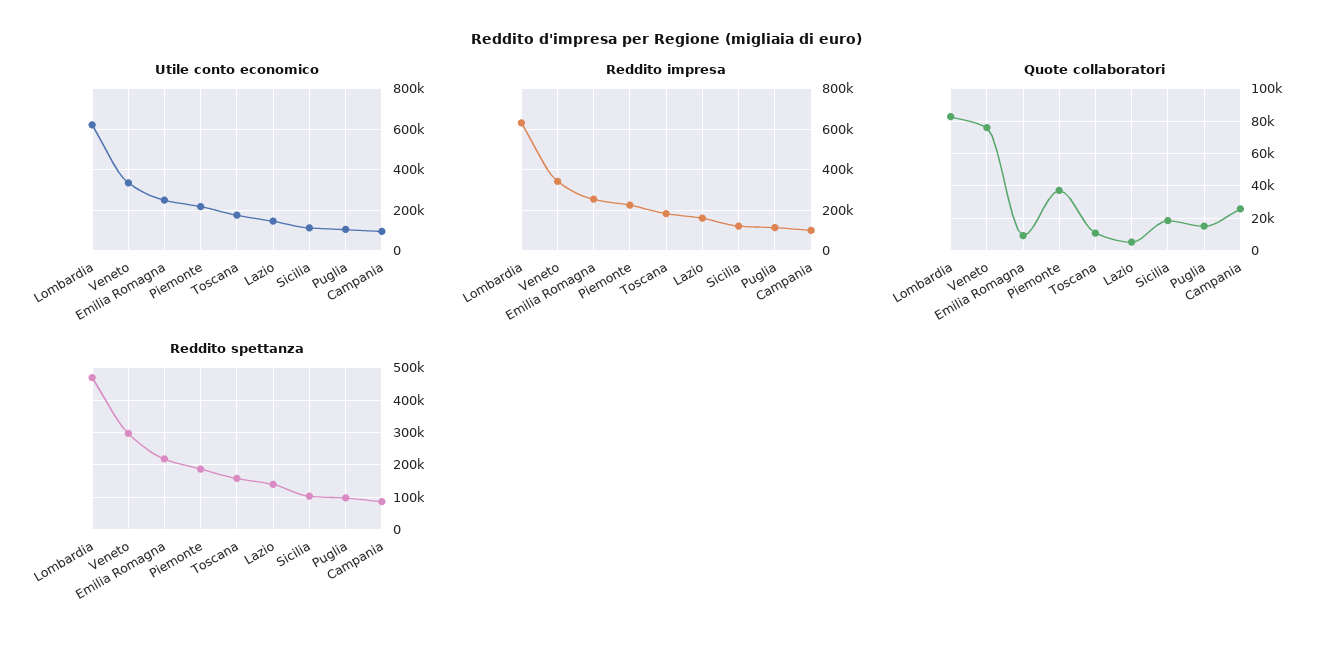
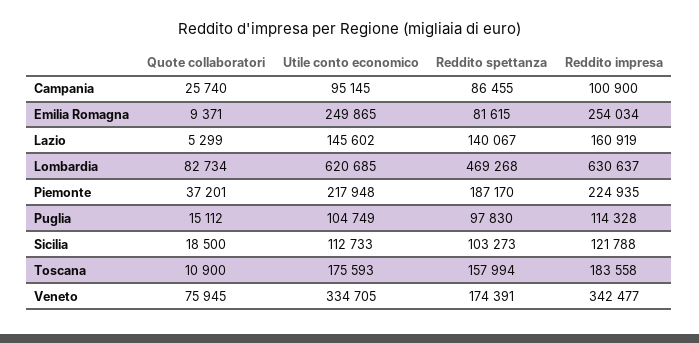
Reddito spettanza, Veneto: 300000 -> 174391
Reddito spettanza, Emilia Romagna: 220000 -> 81615

